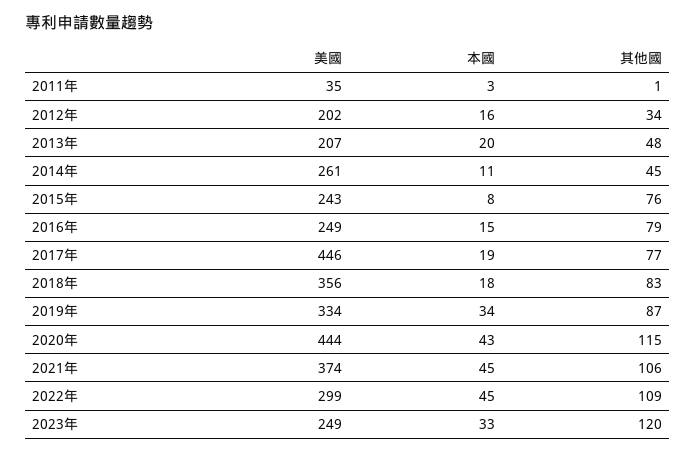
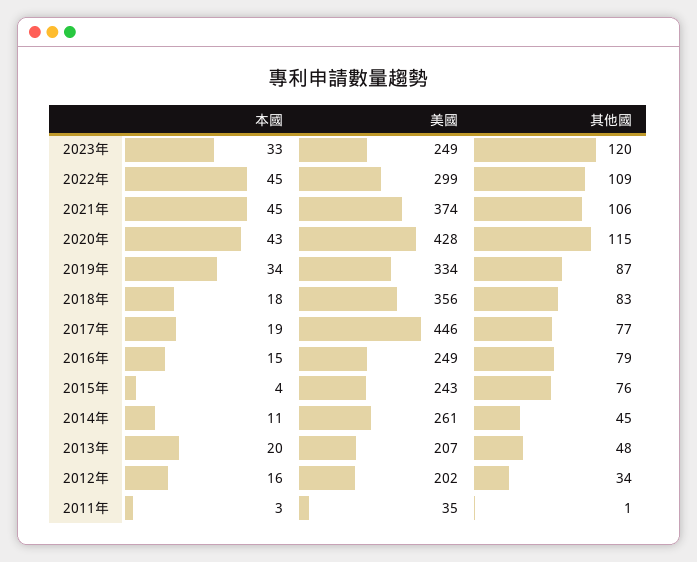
本國, 2015年: 8 -> 4
美國, 2020年: 444 -> 428

